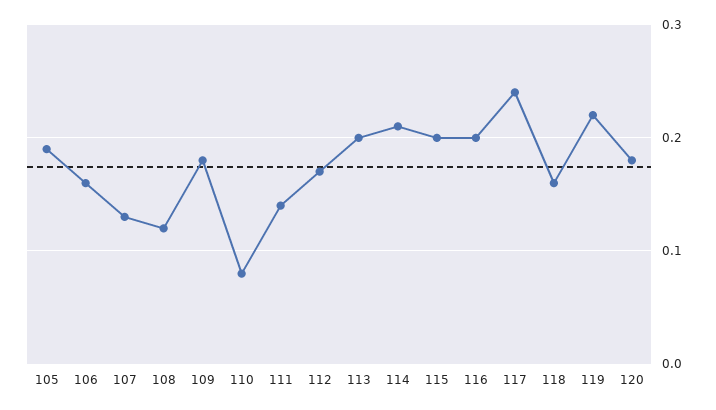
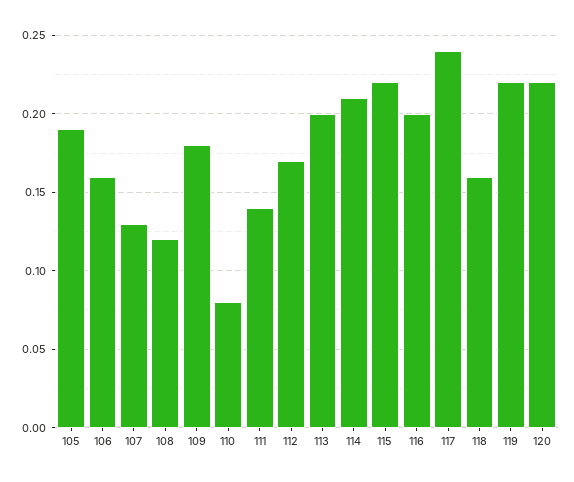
115: 0.2 -> 0.22
120: 0.18 -> 0.22

